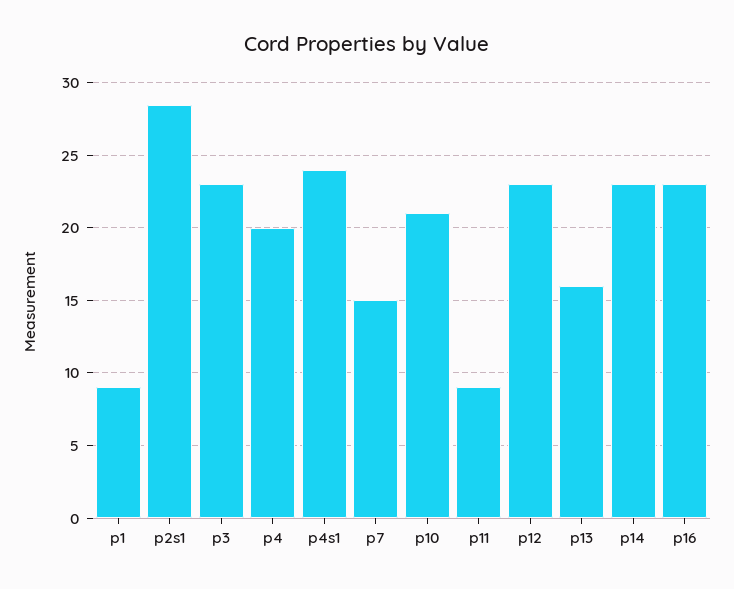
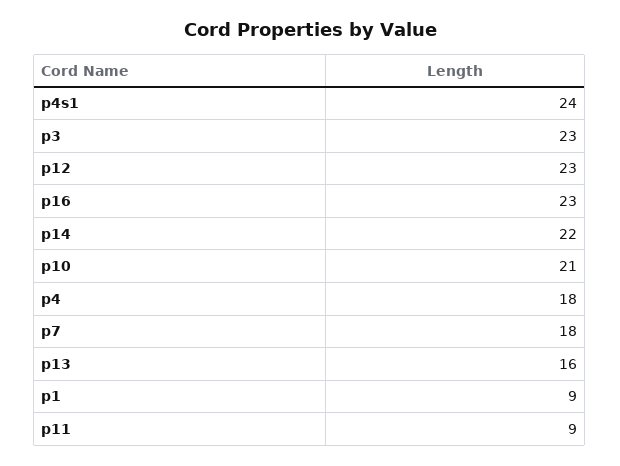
p2s1: 28.5 -> none
p4: 20 -> 18
p7: 15 -> 18
p14: 23 -> 22

